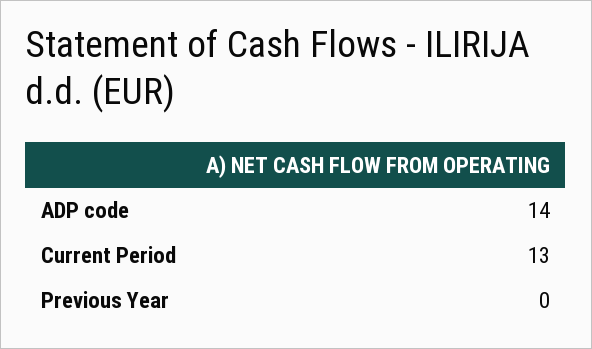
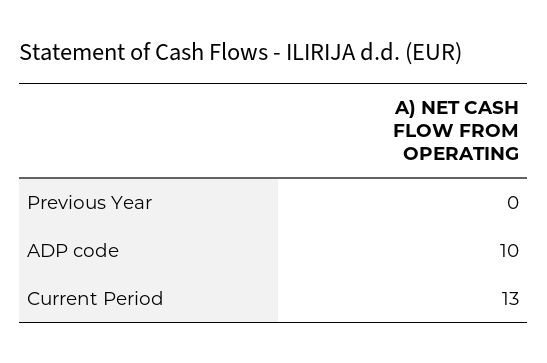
ADP code: 14 -> 10

